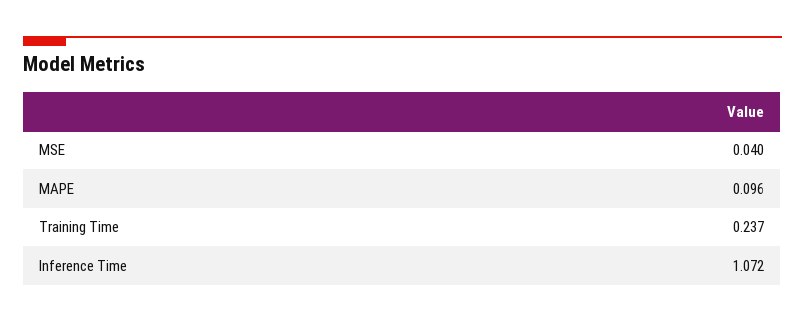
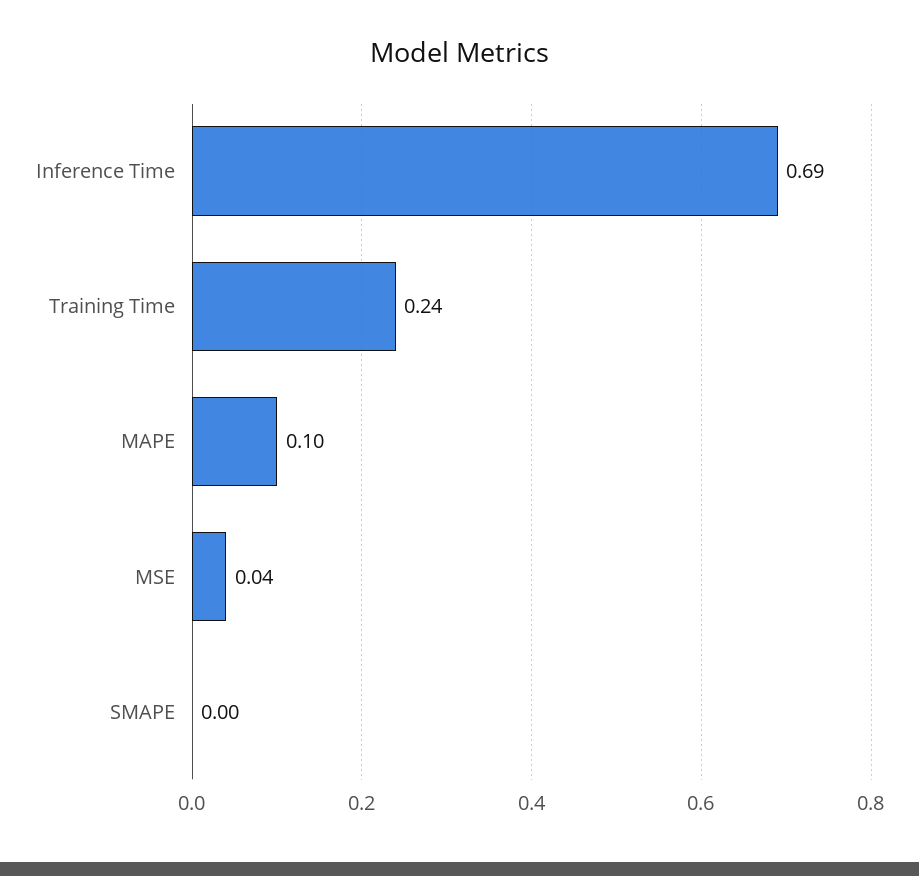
Inference Time: 1.072 -> 0.69
SMAPE: none -> 0

